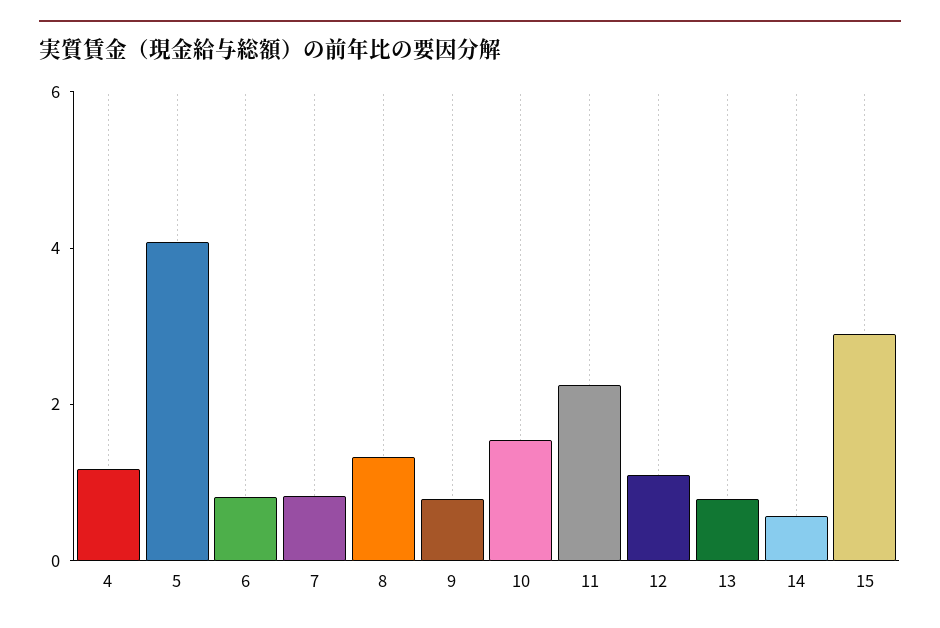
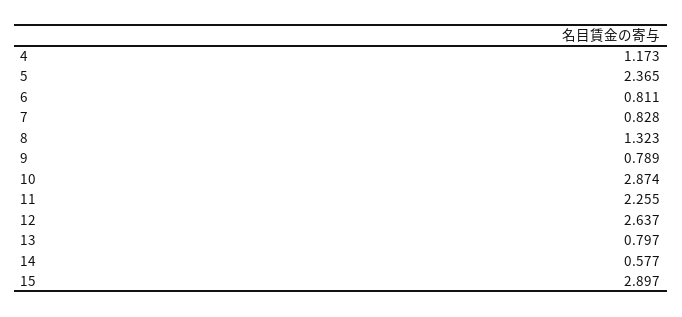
5: 4 -> 2.365
10: 1.5 -> 2.874
12: 1 -> 2.637

